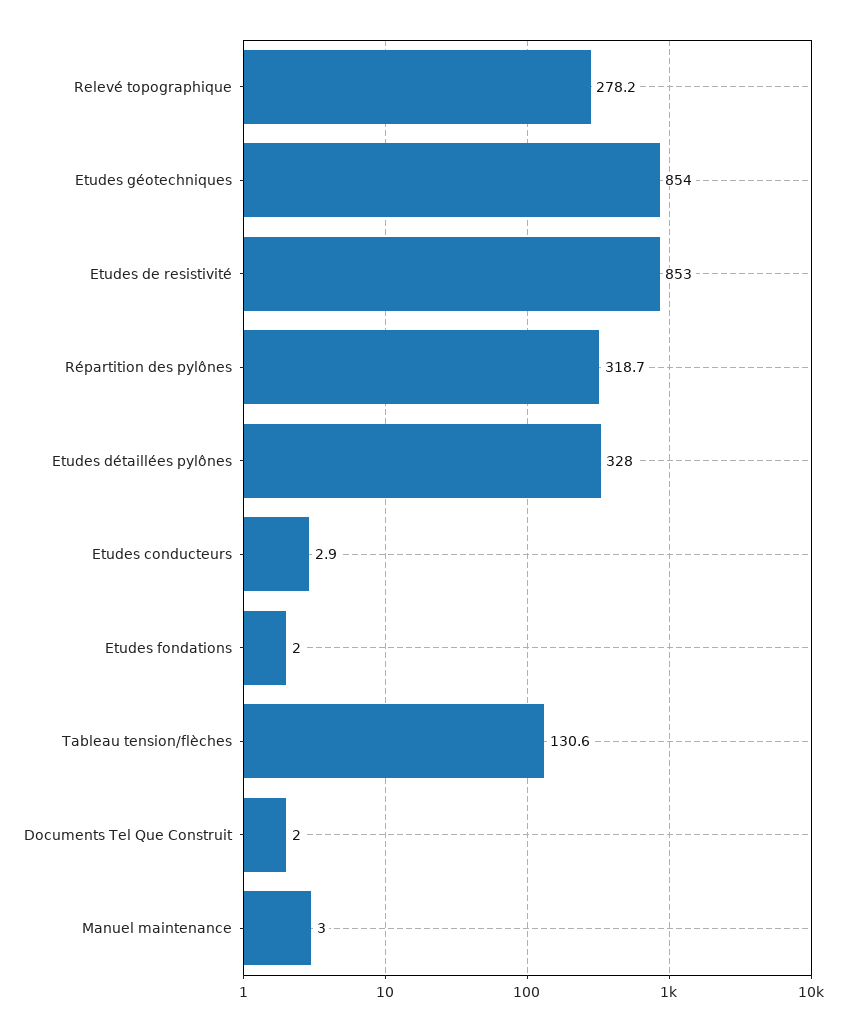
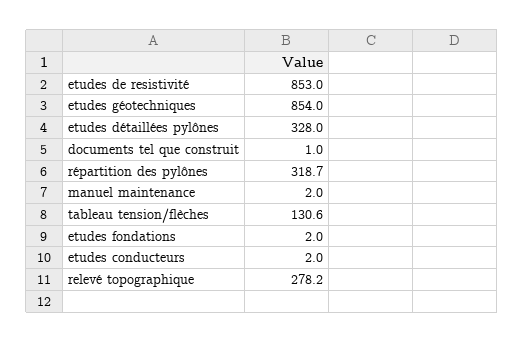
Etudes conducteurs: 2.9 -> 2
Documents Tel Que Construit: 2 -> 1
Manuel maintenance: 3 -> 2

